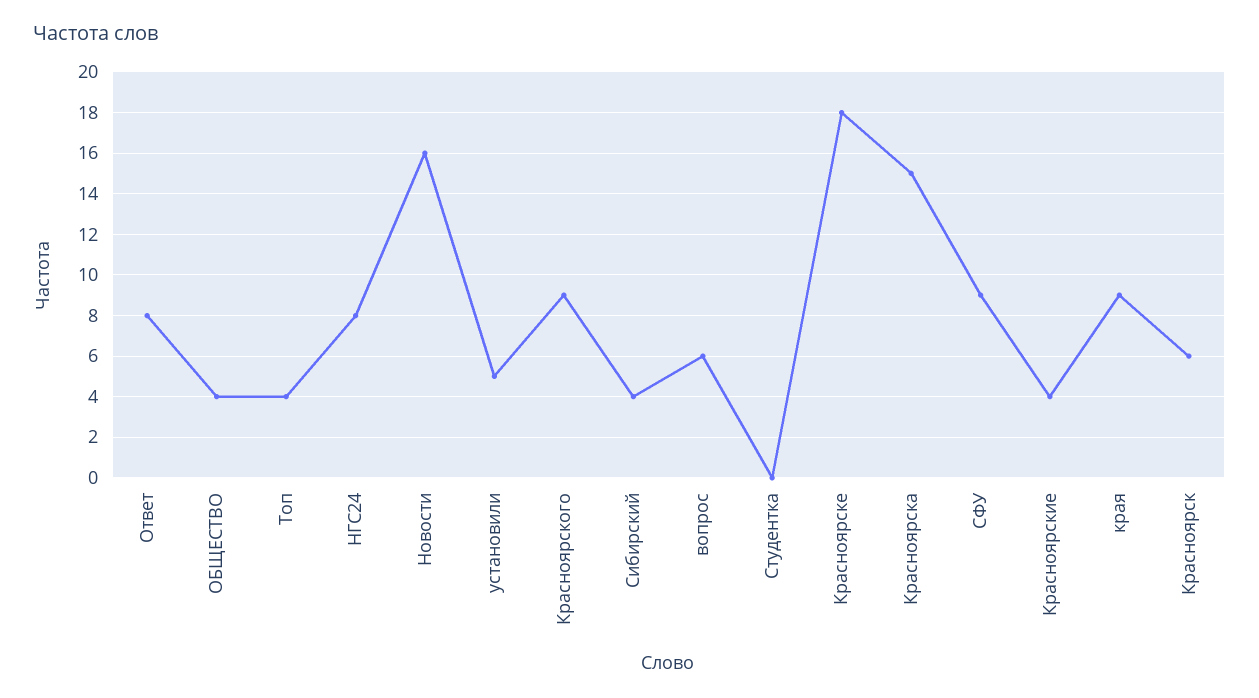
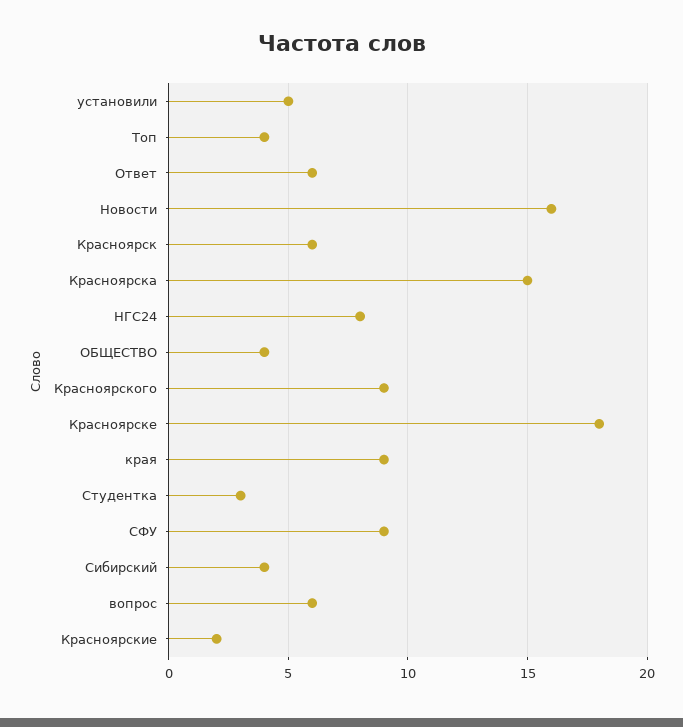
Ответ: 8 -> 6
Студентка: 0 -> 3
Красноярские: 4 -> 2

